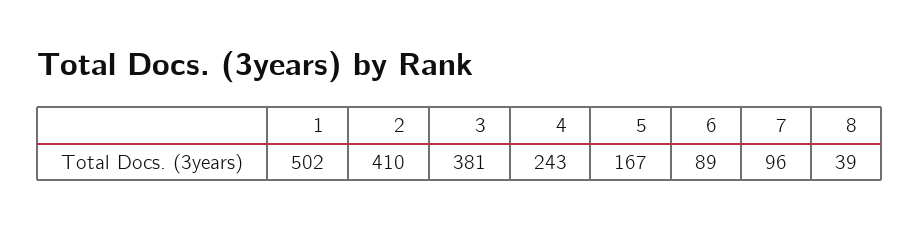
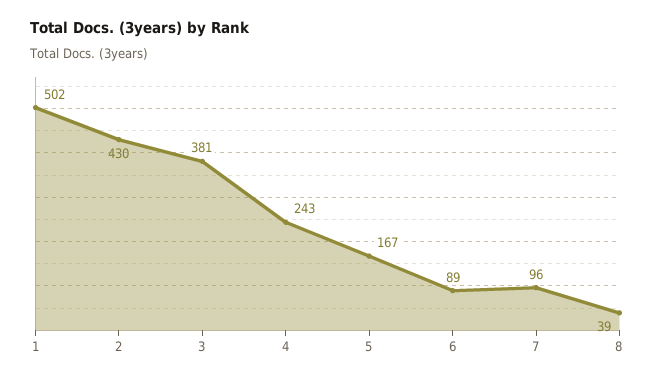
2: 410 -> 430

